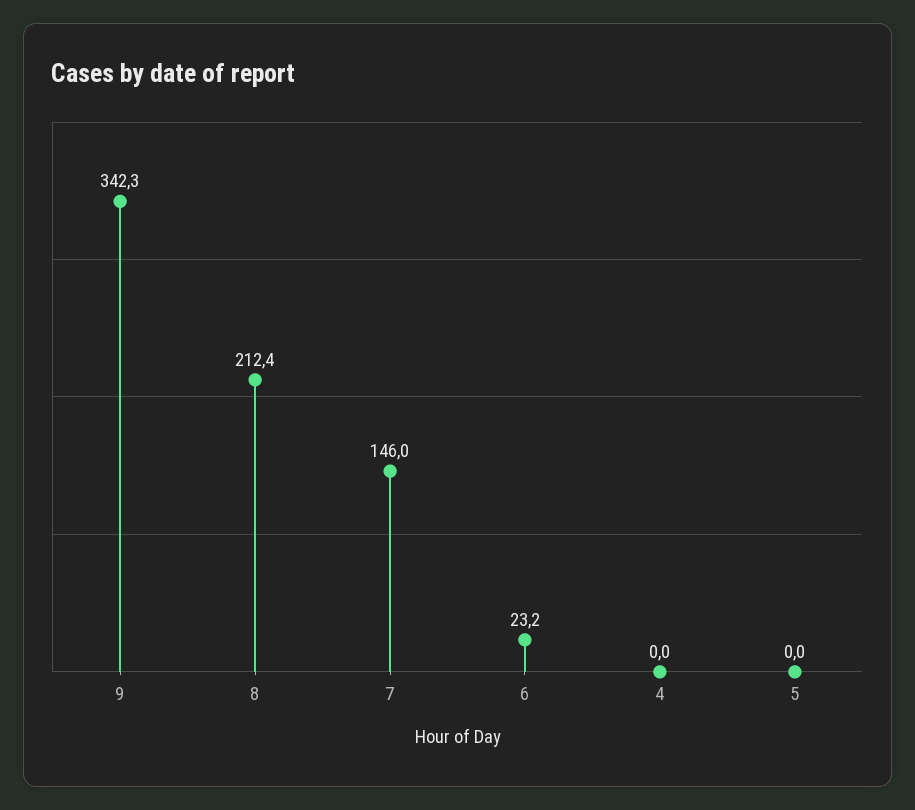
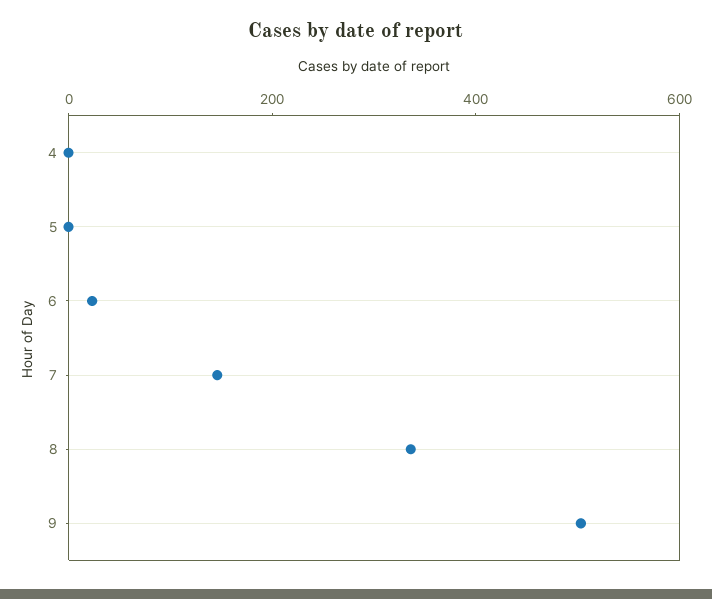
9: 342.3 -> 500
8: 212.4 -> 350

